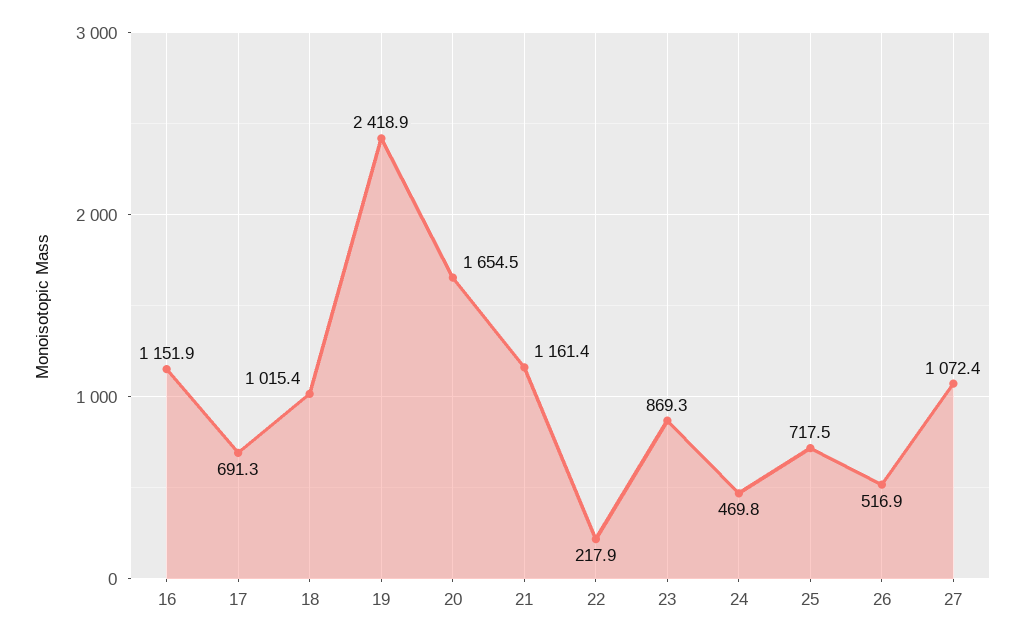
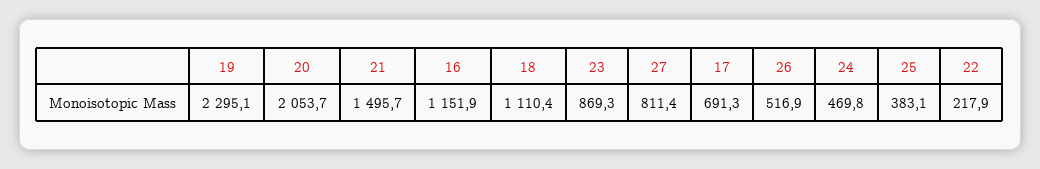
18: 1015.4 -> 1110.4
19: 2418.9 -> 2295.1
20: 1654.5 -> 2053.7
21: 1161.4 -> 1495.7
25: 717.5 -> 383.1
27: 1072.4 -> 811.4

